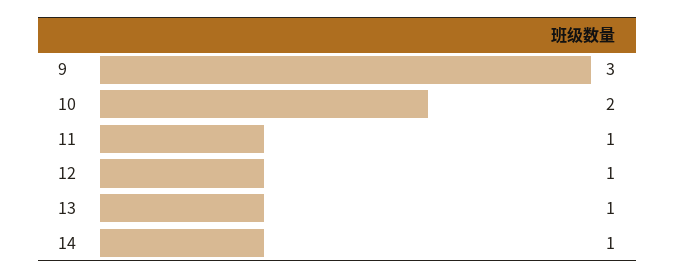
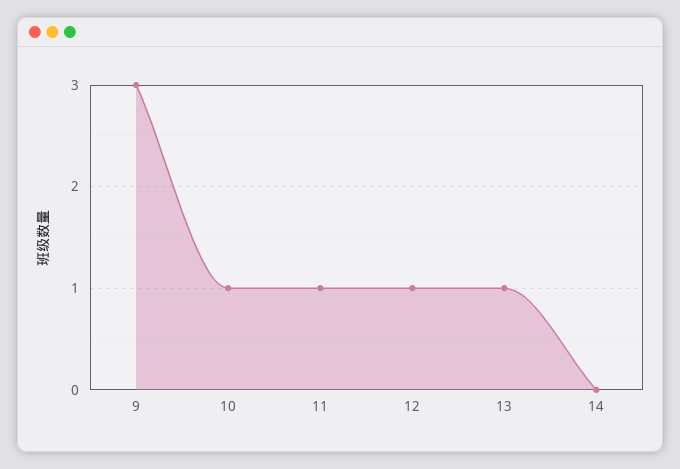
10: 2 -> 1
14: 1 -> 0

